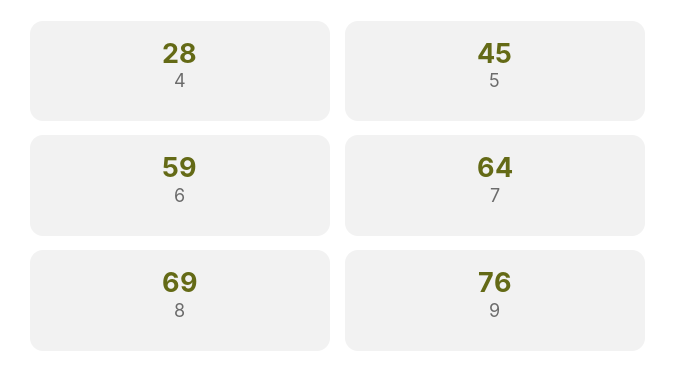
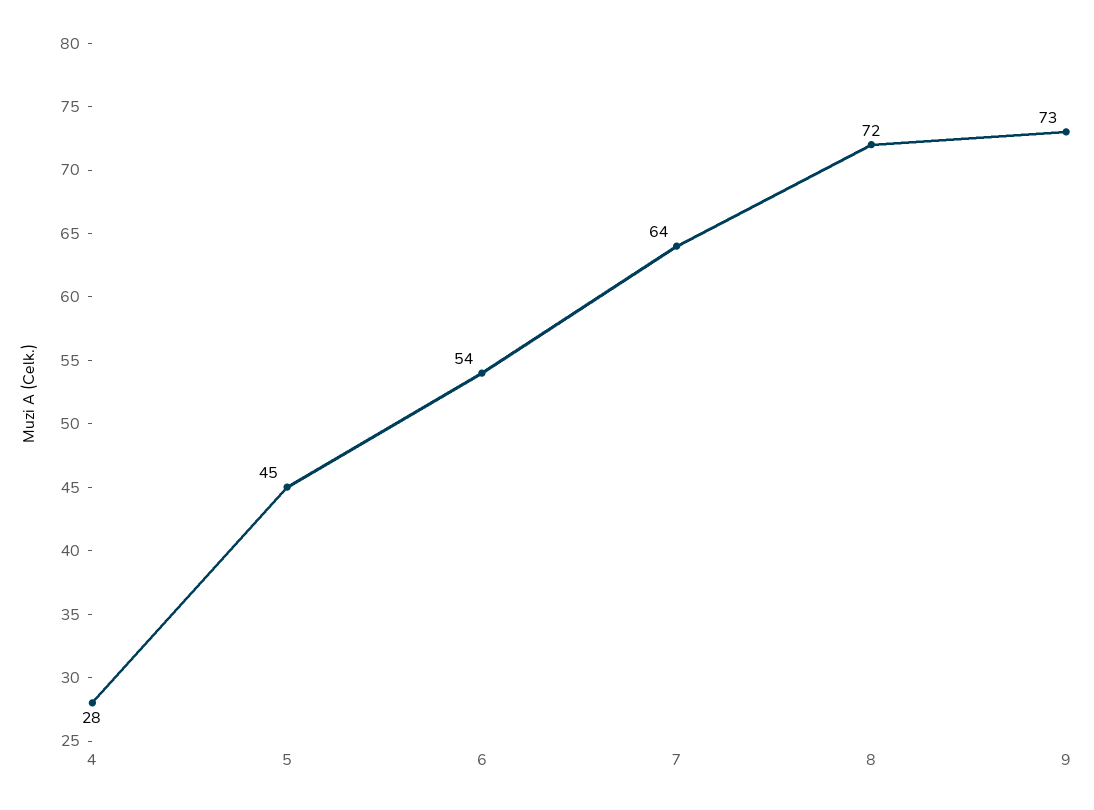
6: 59 -> 54
8: 69 -> 72
9: 76 -> 73

